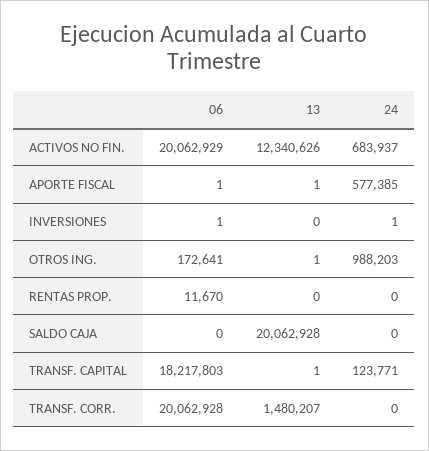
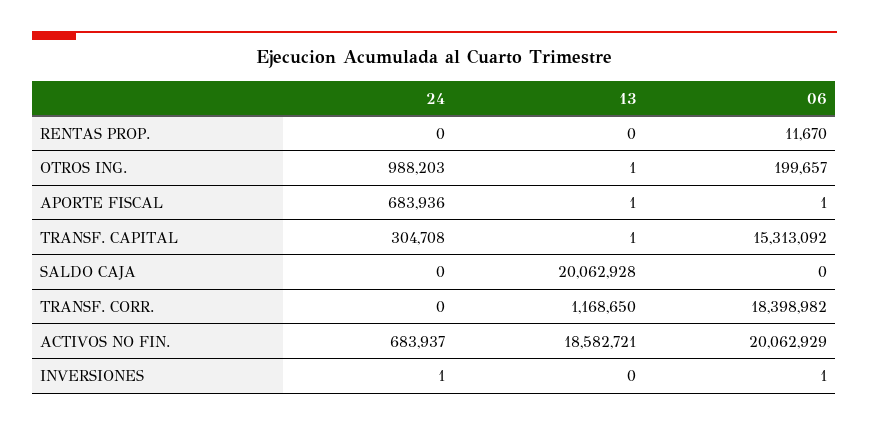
13, ACTIVOS NO FIN.: 12340626 -> 18582721
24, APORTE FISCAL: 577385 -> 683936
06, OTROS ING.: 172641 -> 199657
06, TRANSF. CAPITAL: 18217803 -> 15313092
24, TRANSF. CAPITAL: 123771 -> 304708
06, TRANSF. CORR.: 20062928 -> 18398982
13, TRANSF. CORR.: 1480207 -> 1168650

